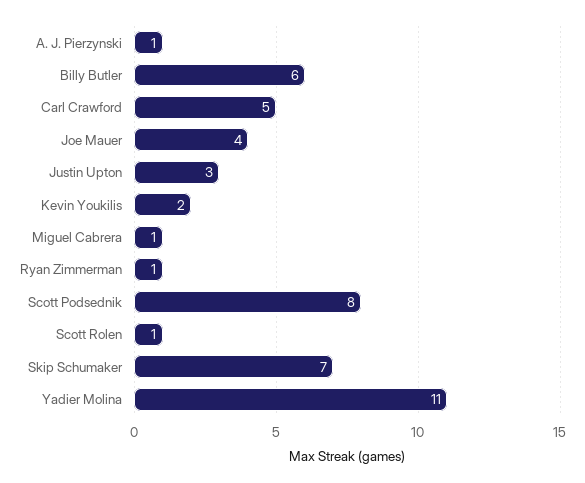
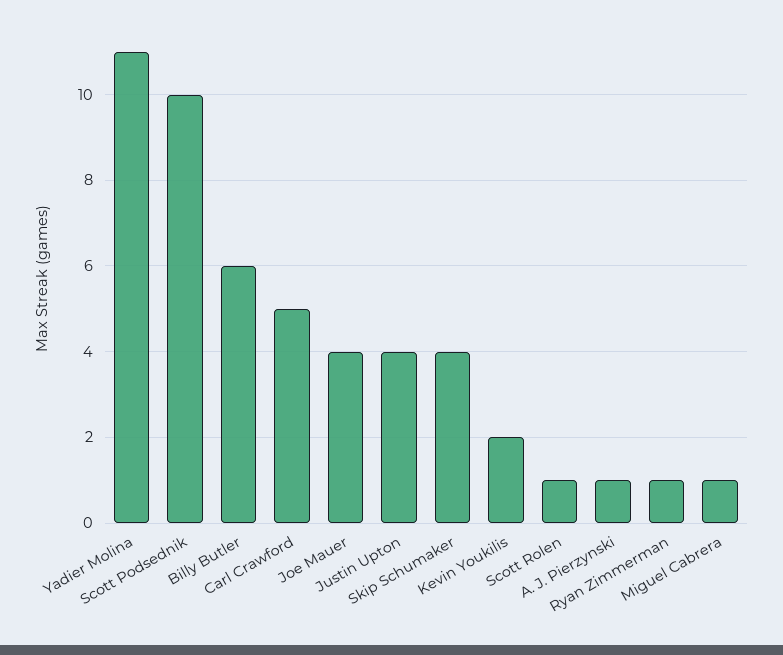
Justin Upton: 3 -> 4
Scott Podsednik: 8 -> 10
Skip Schumaker: 7 -> 4

